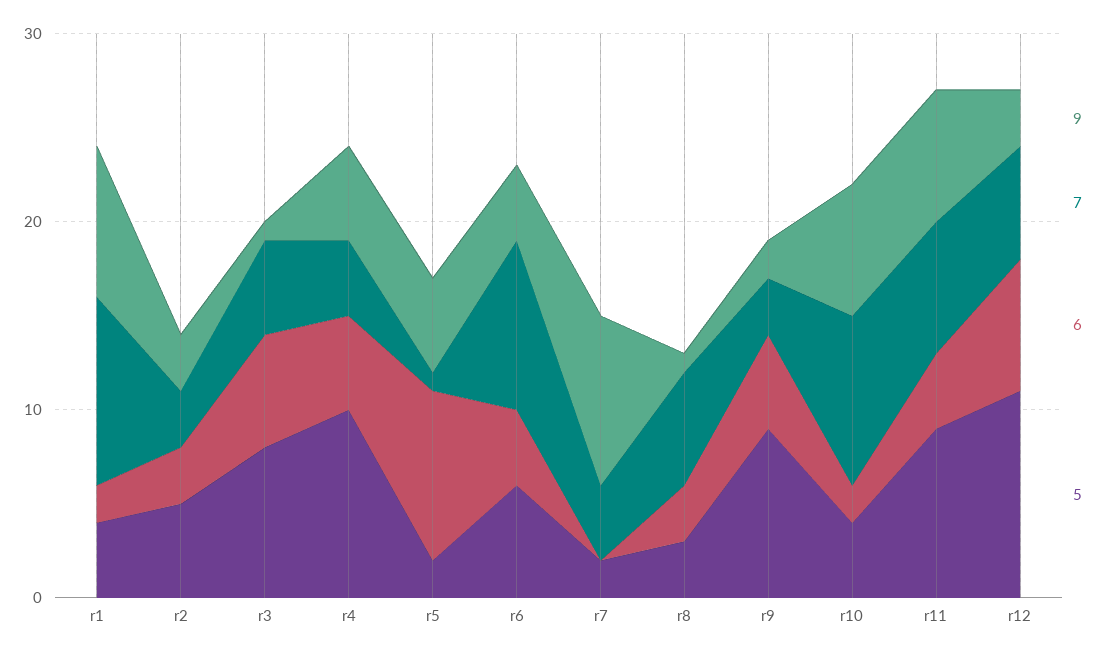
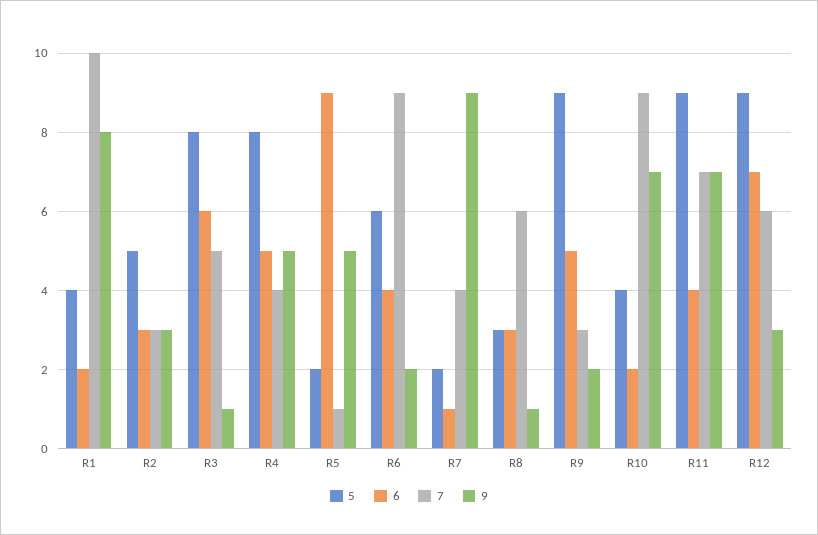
5, r4: 10 -> 8
9, r6: 4 -> 2
6, r7: 0 -> 1
5, r12: 11 -> 9

